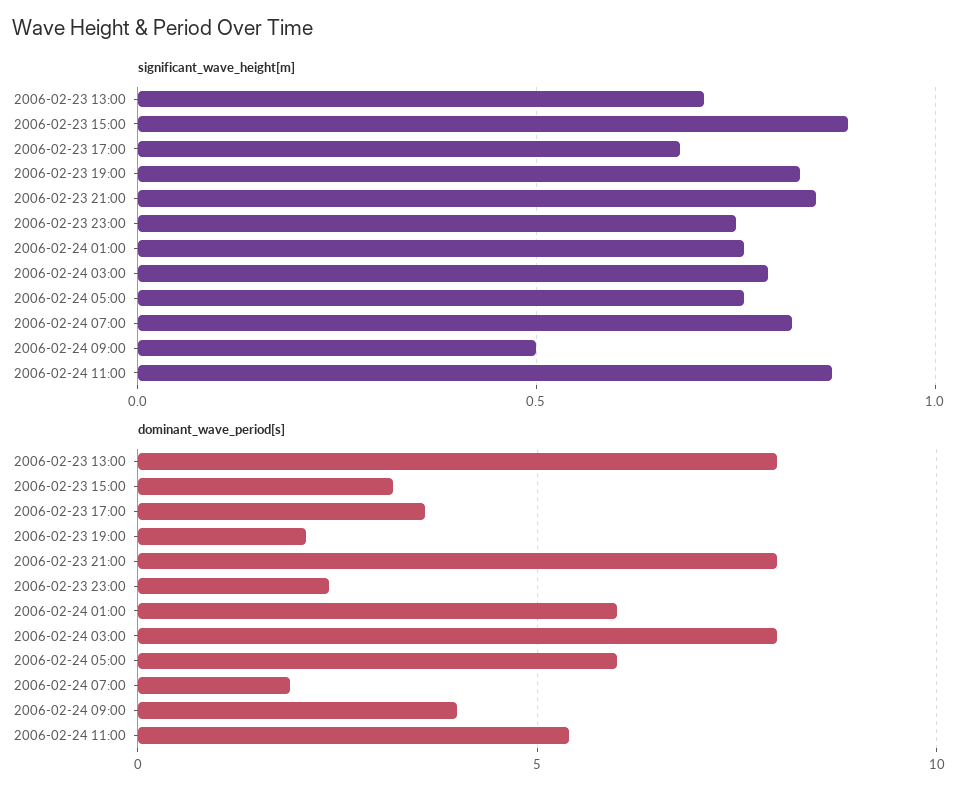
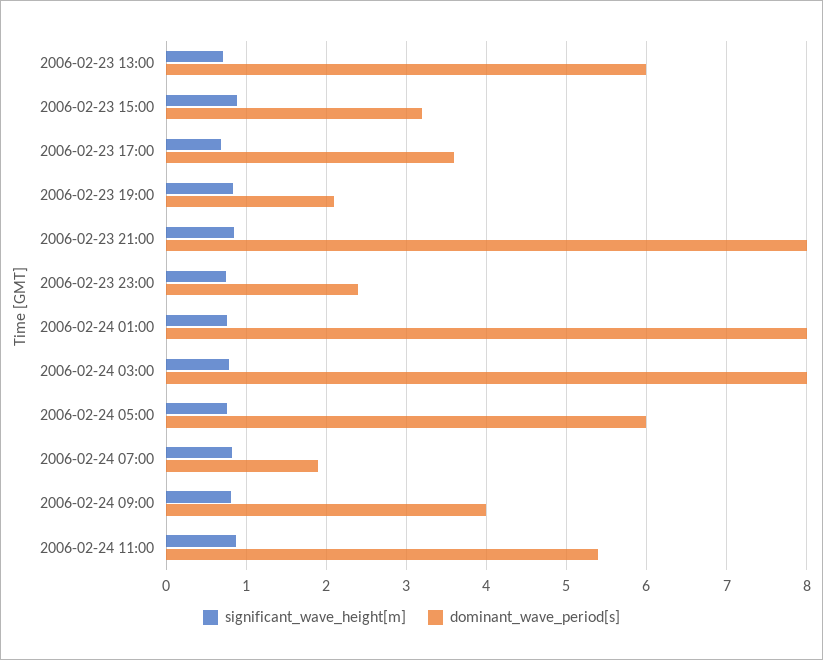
significant_wave_height[m], 2006-02-24 09:00: 0.5 -> 0.8
dominant_wave_period[s], 2006-02-23 13:00: 8 -> 6
dominant_wave_period[s], 2006-02-24 01:00: 6 -> 8

